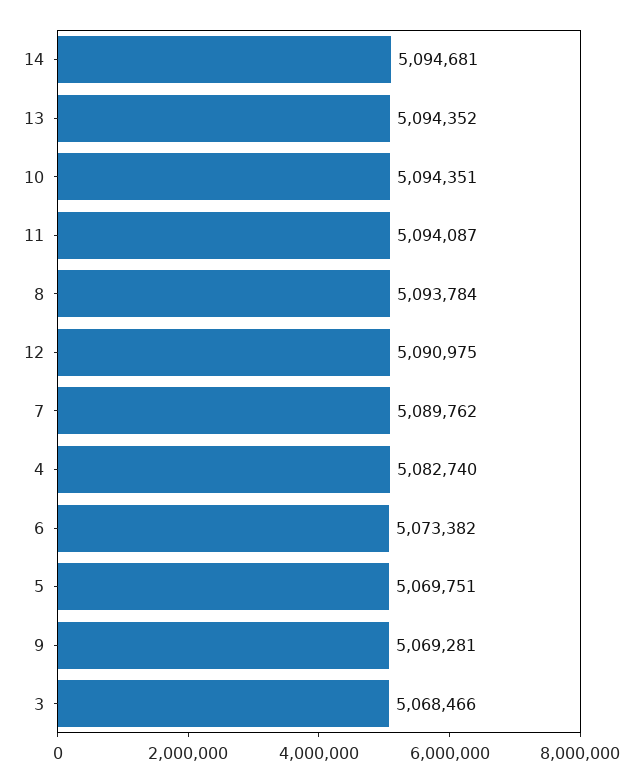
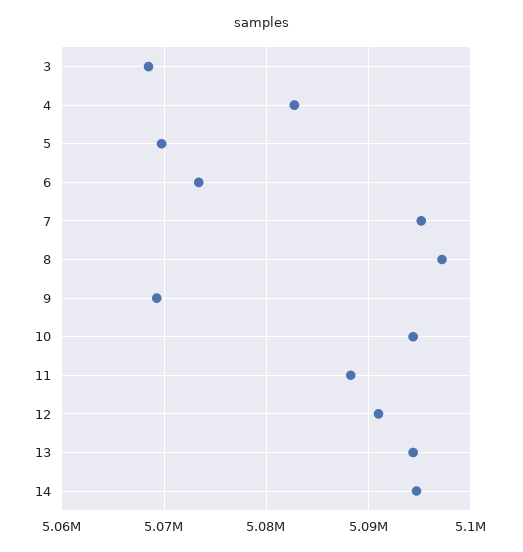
11: 5094087 -> 5088000
8: 5093784 -> 5097000
7: 5089762 -> 5095000

